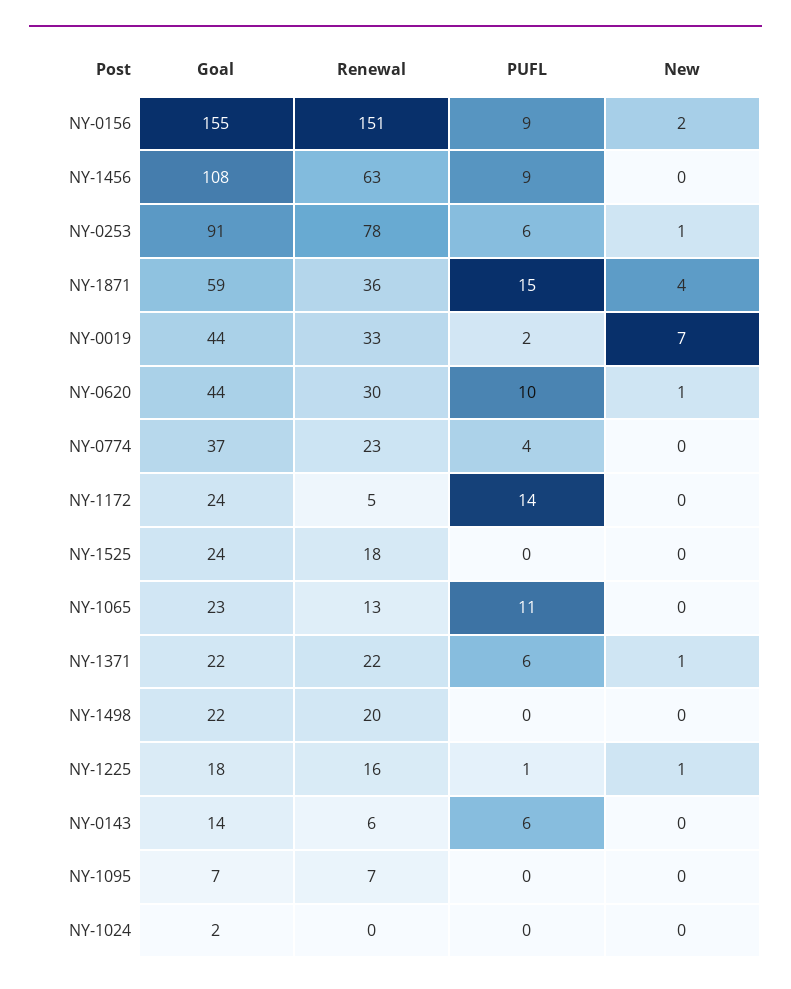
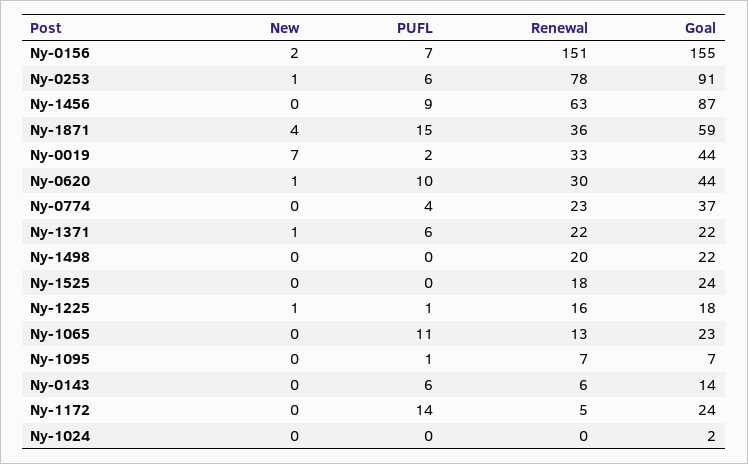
PUFL, NY-0156: 9 -> 7
Goal, NY-1456: 108 -> 87
PUFL, NY-1095: 0 -> 1

